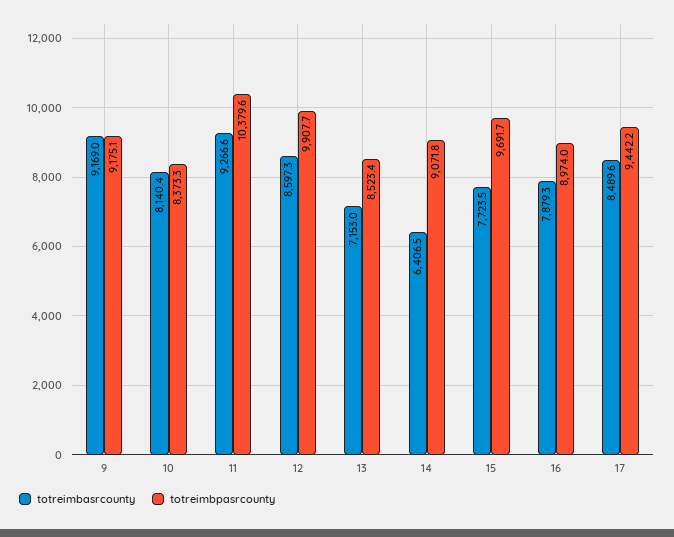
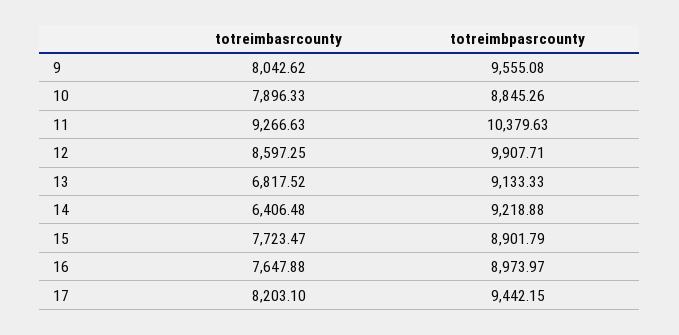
totreimbasrcounty, 9: 9169 -> 8042.62
totreimbpasrcounty, 9: 9175.1 -> 9555.08
totreimbasrcounty, 10: 8140.4 -> 7896.33
totreimbpasrcounty, 10: 8373.3 -> 8845.26
totreimbasrcounty, 13: 7153 -> 6817.52
totreimbpasrcounty, 13: 8523.4 -> 9133.33
totreimbpasrcounty, 14: 9071.8 -> 9218.88
totreimbpasrcounty, 15: 9691.7 -> 8901.79
totreimbasrcounty, 16: 7879.3 -> 7647.88
totreimbasrcounty, 17: 8489.6 -> 8203.1

